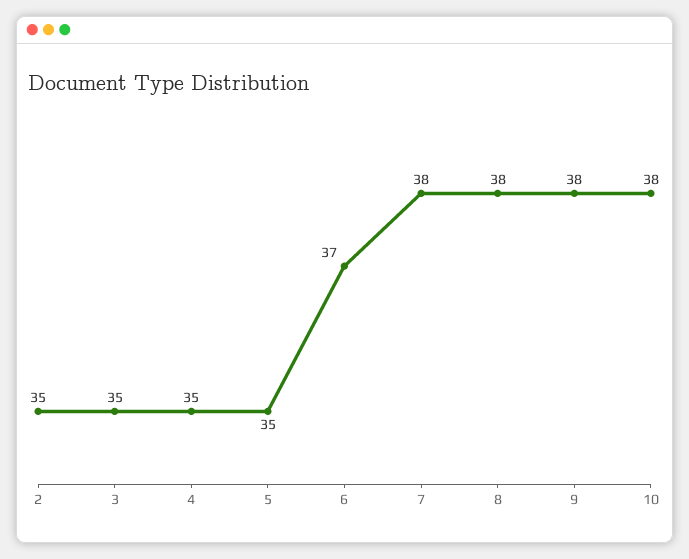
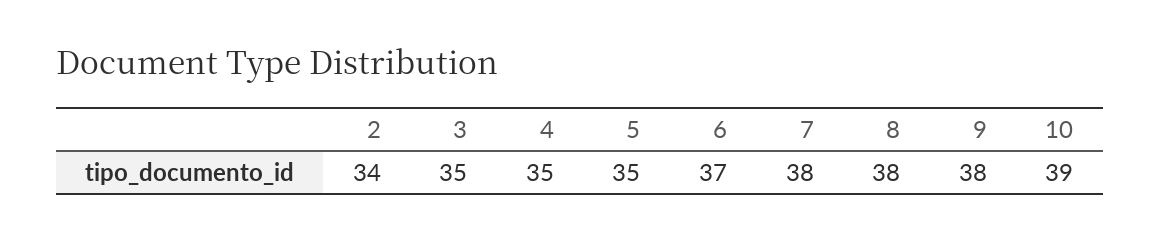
2: 35 -> 34
10: 38 -> 39

